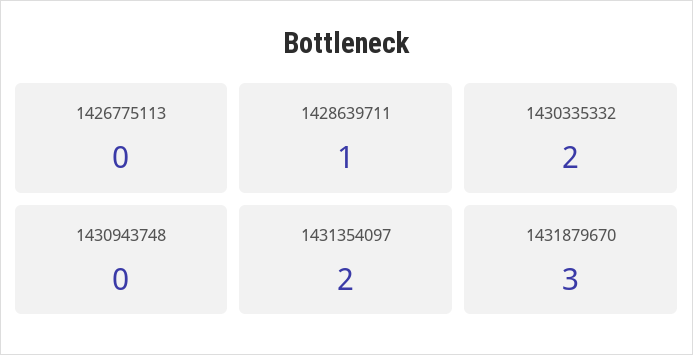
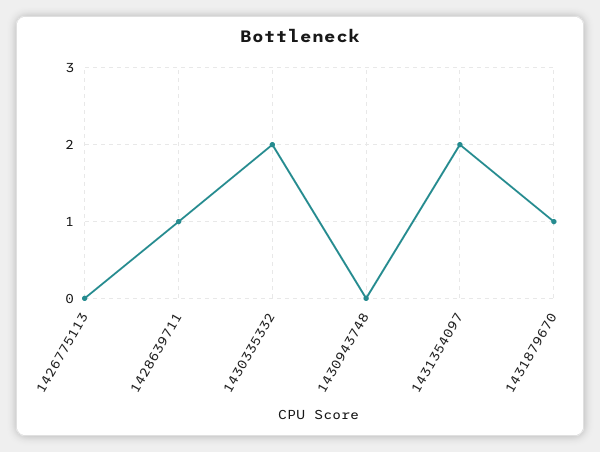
1431879670: 3 -> 1

